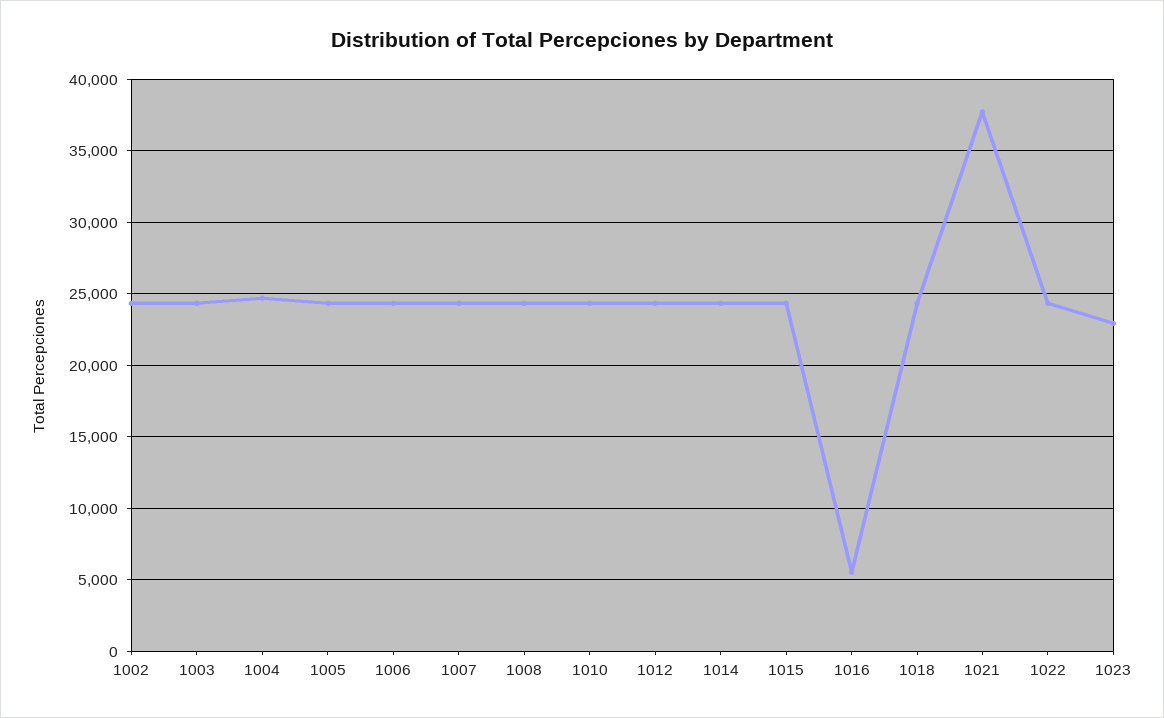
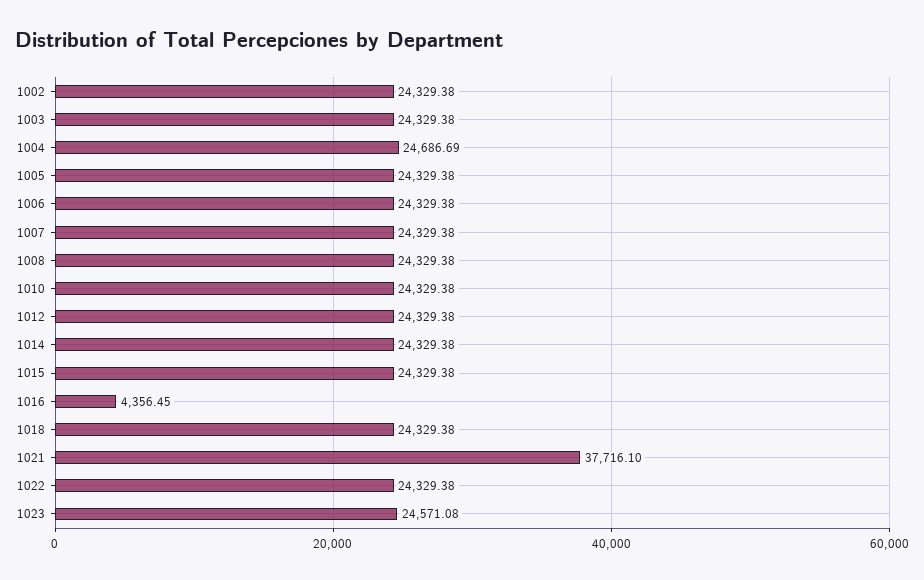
1016: 5500 -> 4356.45
1023: 23000 -> 24571.08

